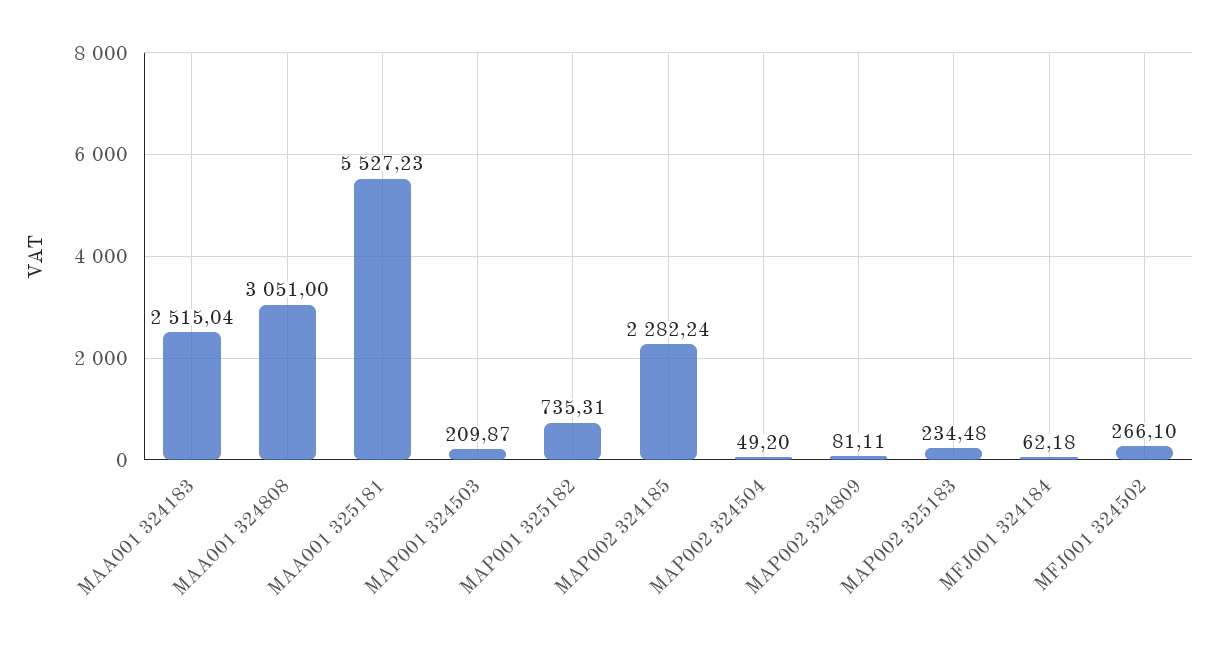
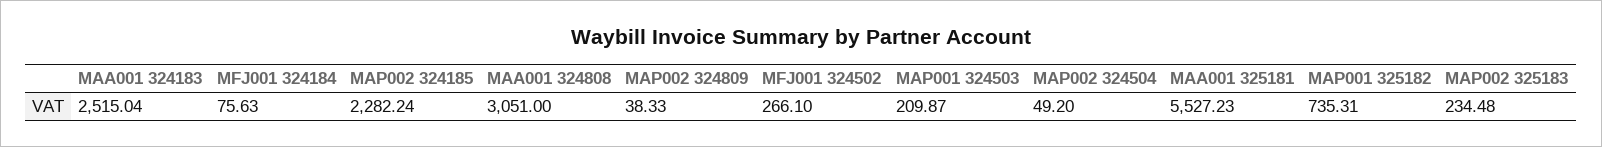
MAP002 324809: 81.11 -> 38.33
MFJ001 324184: 62.18 -> 75.63

